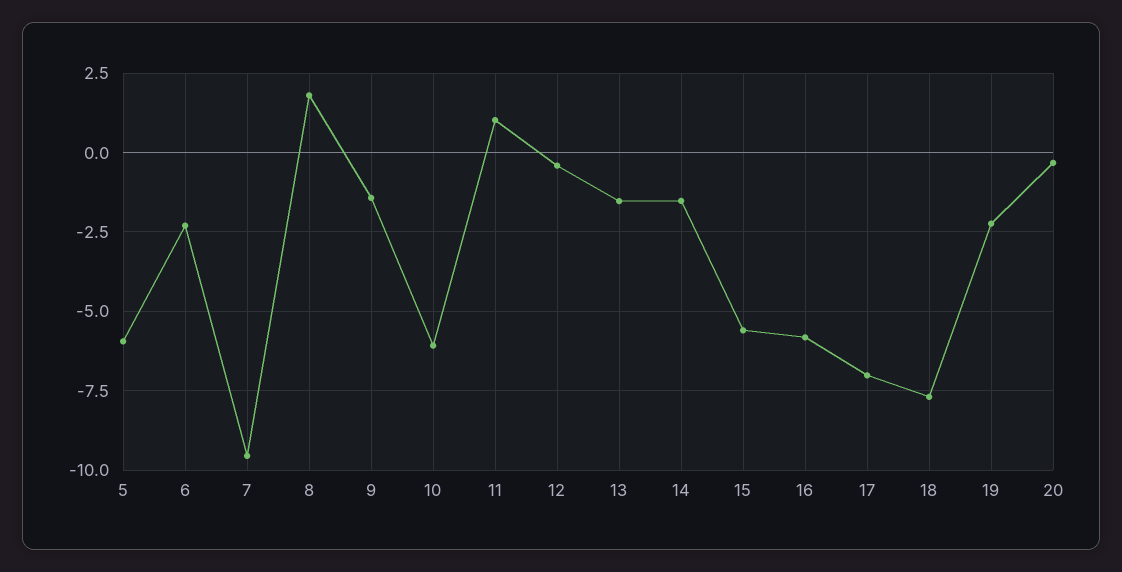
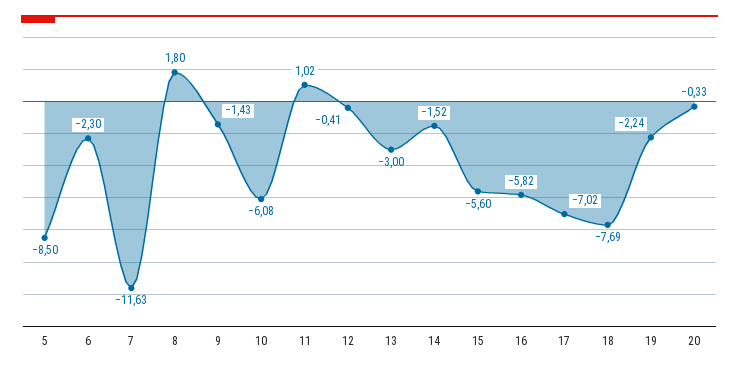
5: -6 -> -8.5
7: -9.5 -> -11.63
13: -1.5 -> -3

